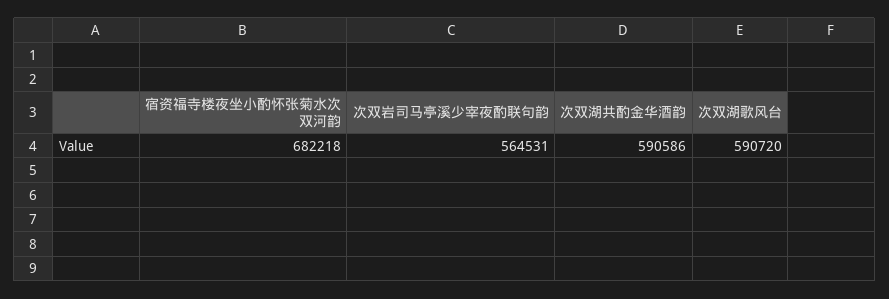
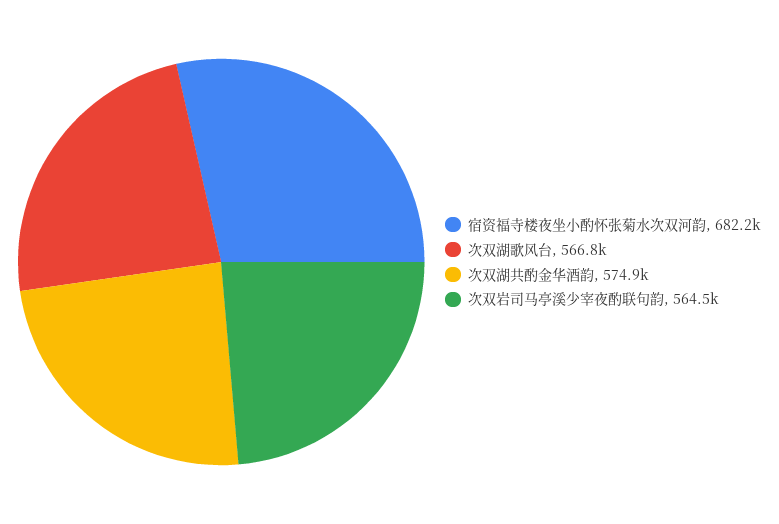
次双湖共酌金华酒韵: 590586 -> 574900
次双湖歌风台: 590720 -> 566800

